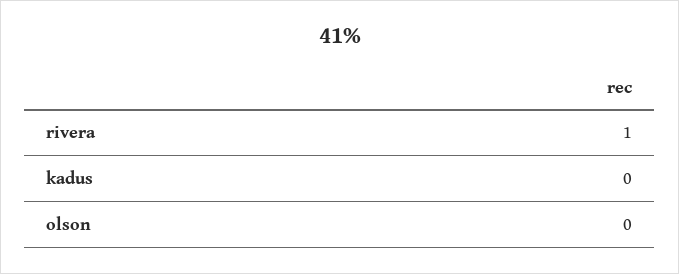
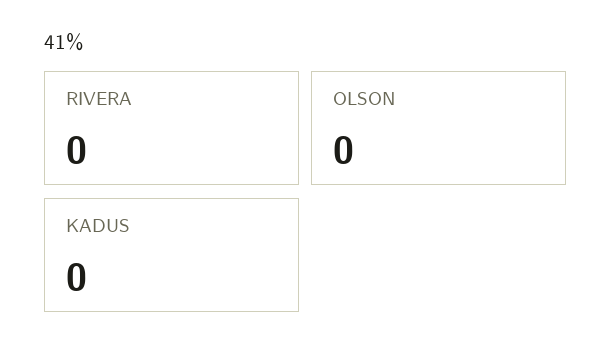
rivera: 1 -> 0

